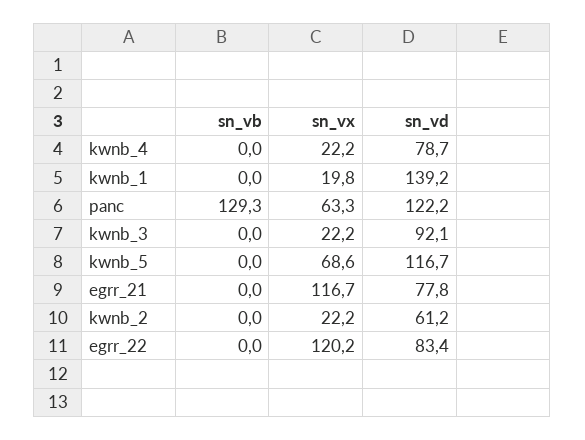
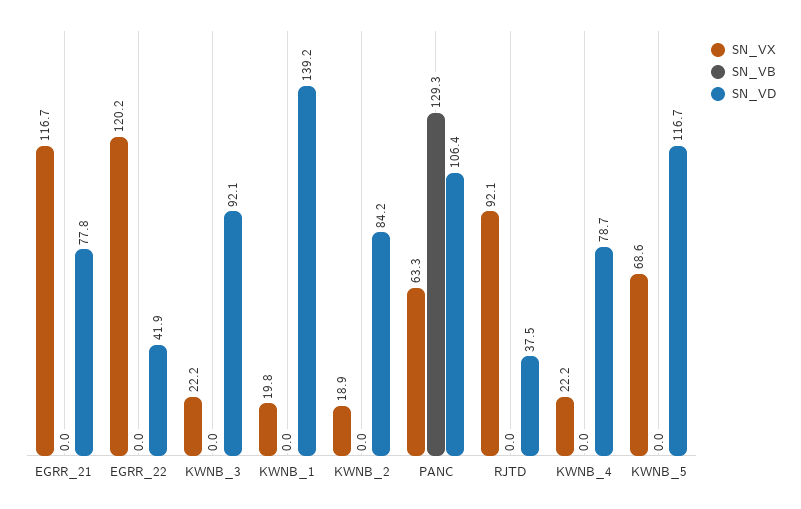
sn_vd, panc: 122.2 -> 106.4
sn_vx, kwnb_2: 22.2 -> 18.9
sn_vd, kwnb_2: 61.2 -> 84.2
sn_vd, egrr_22: 83.4 -> 41.9
sn_vx, RJTD: none -> 92.1
sn_vb, RJTD: none -> 0
sn_vd, RJTD: none -> 37.5

